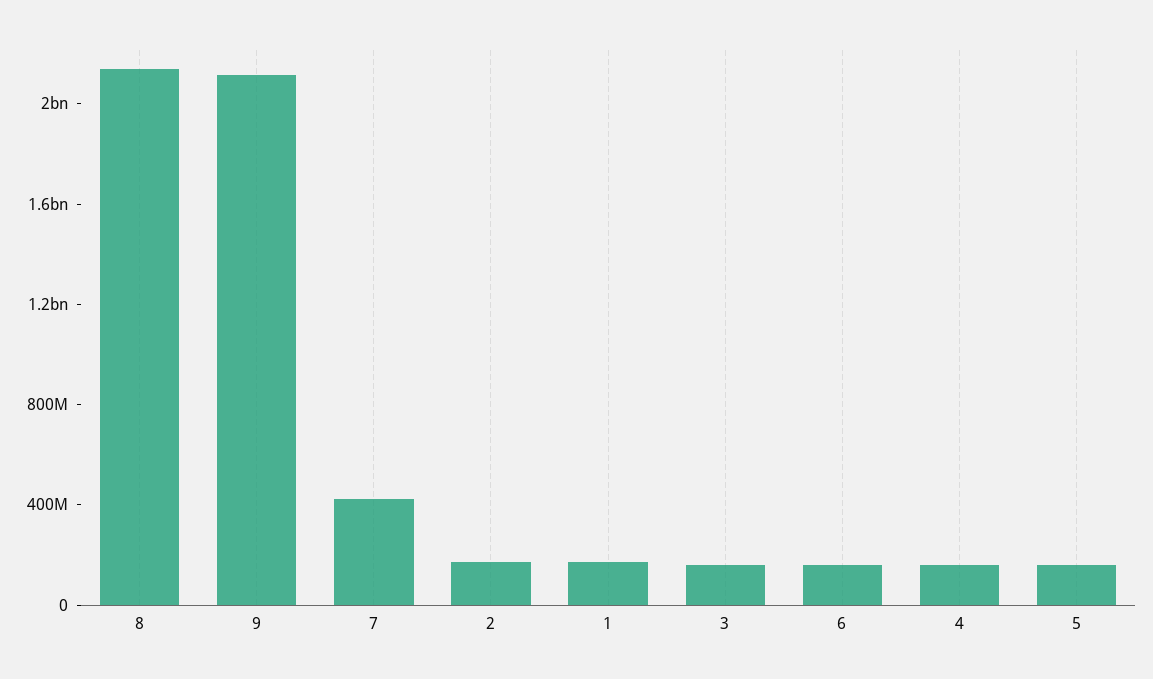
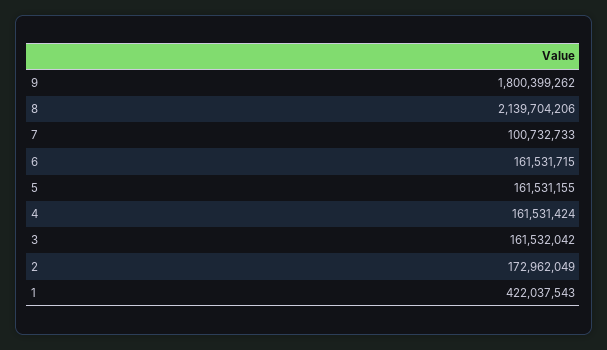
9: 2100000000 -> 1800399262
7: 400000000 -> 100732733
1: 200000000 -> 422037543

